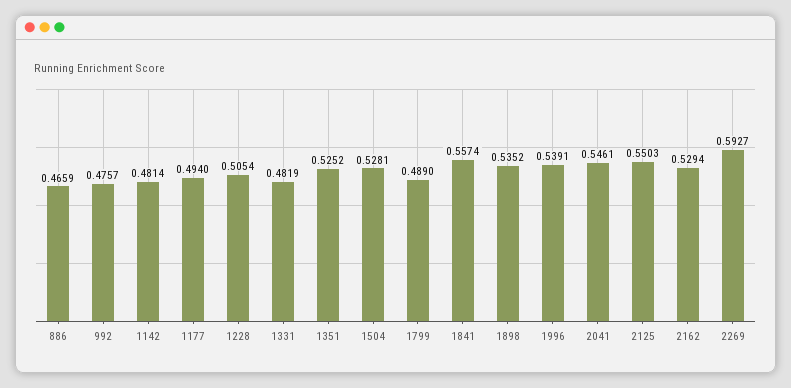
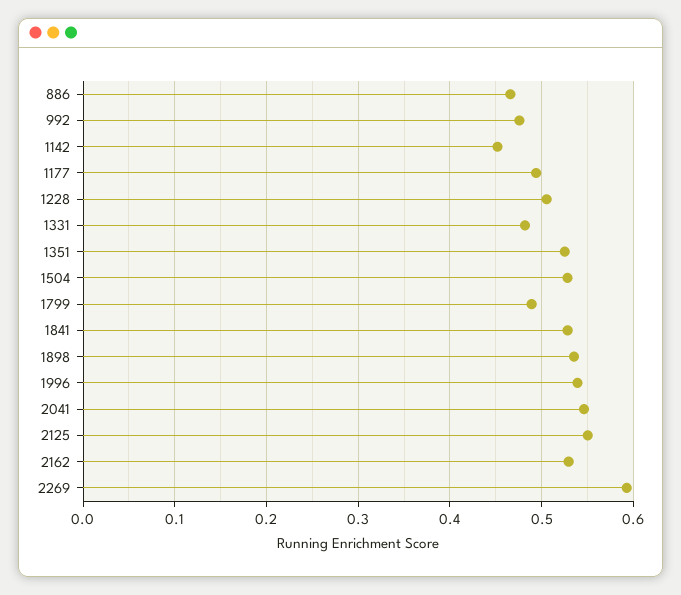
1142: 0.4814 -> 0.45
1841: 0.5574 -> 0.53

